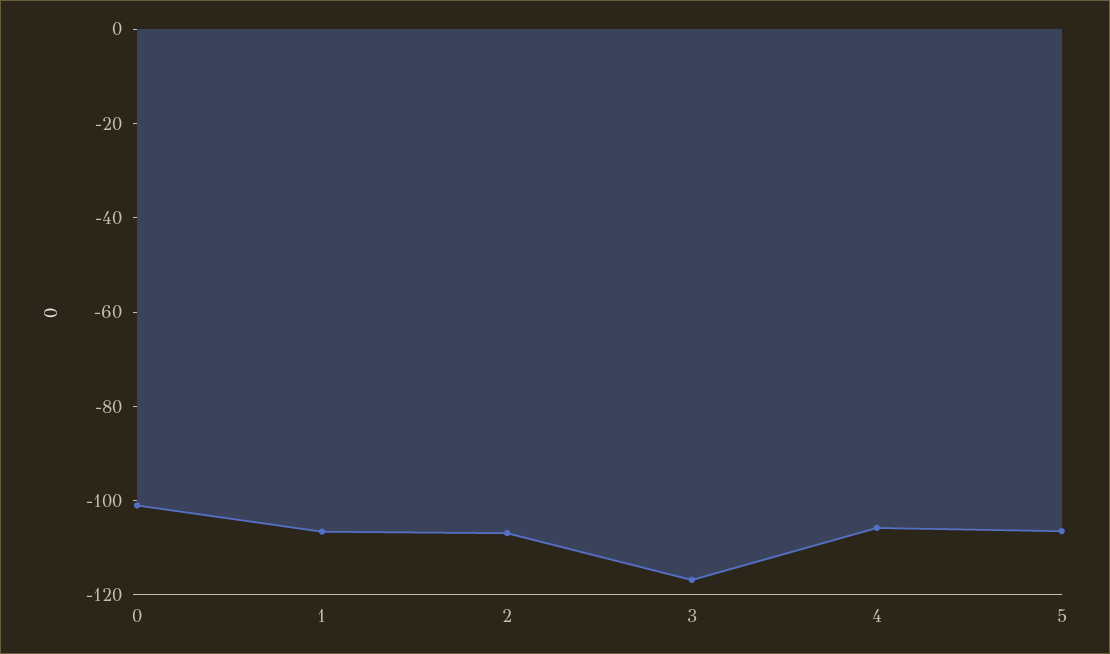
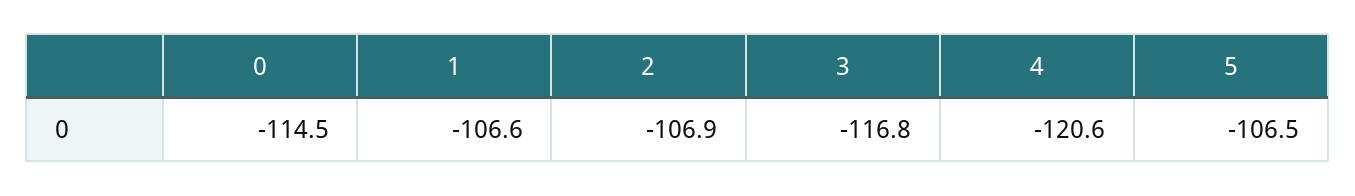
0: -100 -> -114.5
4: -105 -> -120.6

